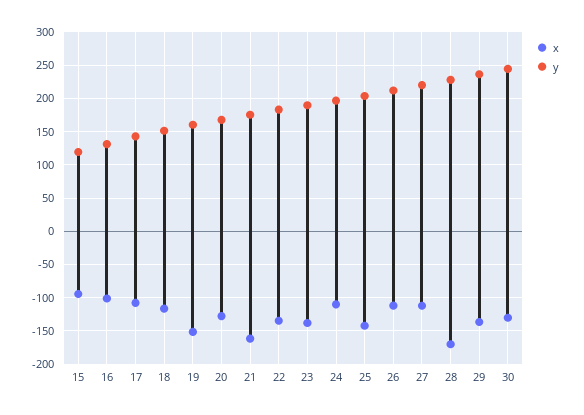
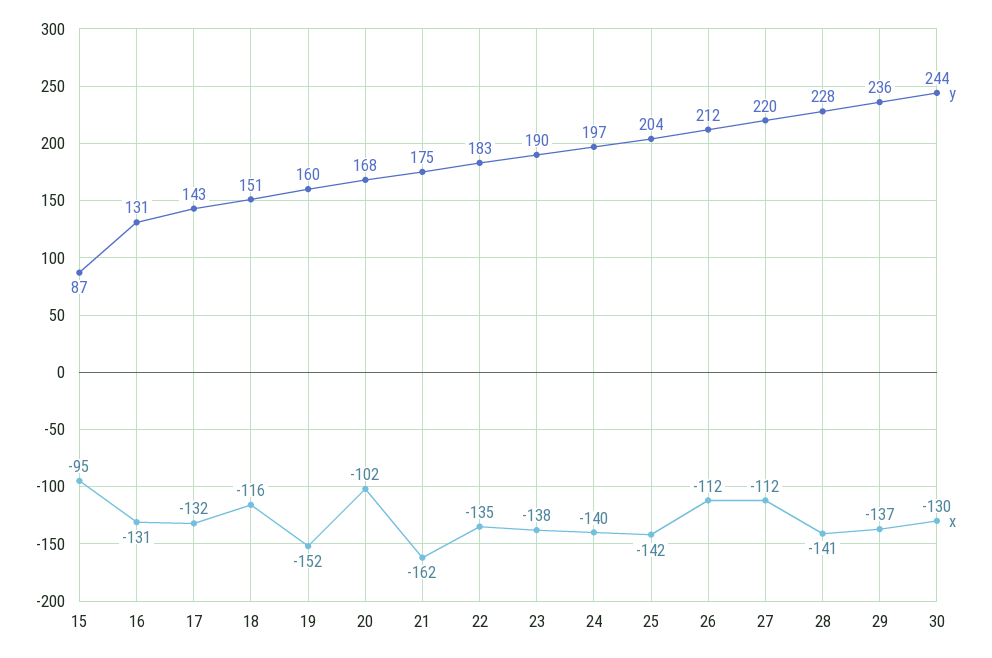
y, 15: 120 -> 87
x, 16: -100 -> -131
x, 17: -110 -> -132
x, 20: -130 -> -102
x, 24: -110 -> -140
x, 28: -170 -> -141

